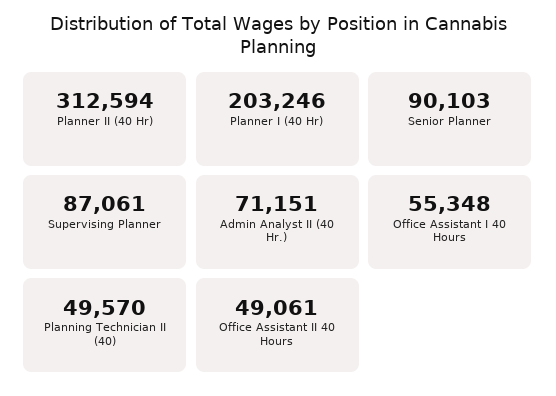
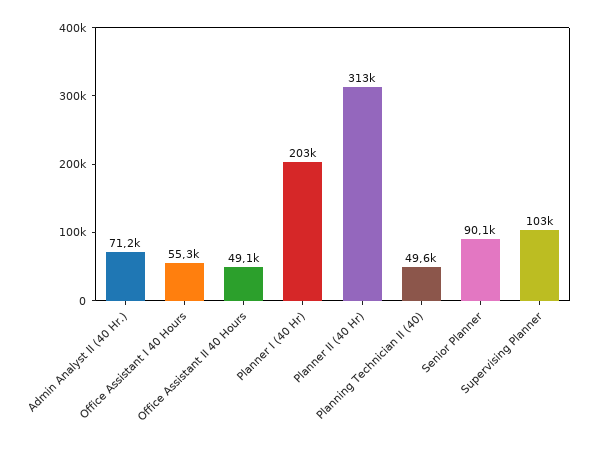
Supervising Planner: 87061 -> 103000

